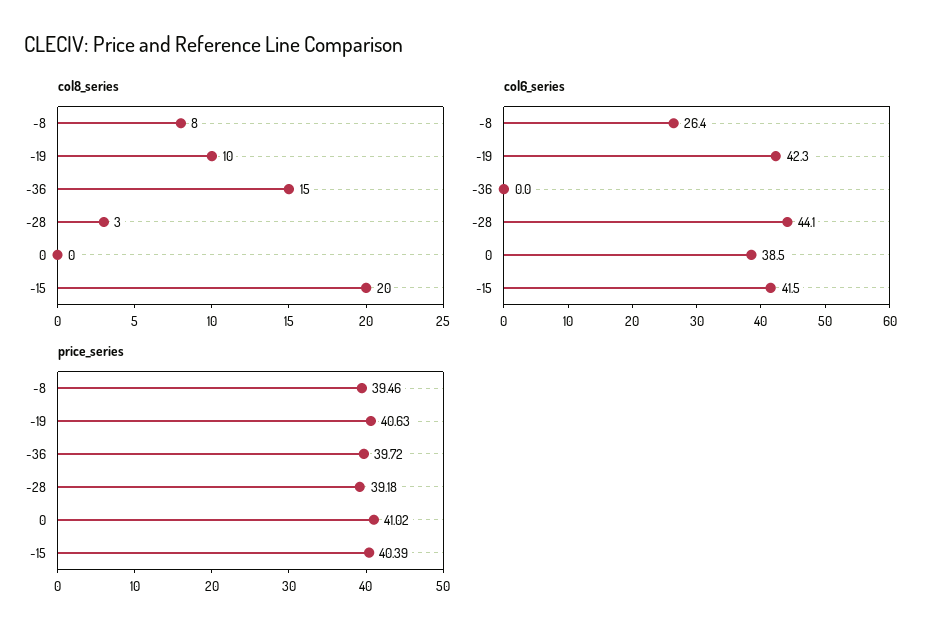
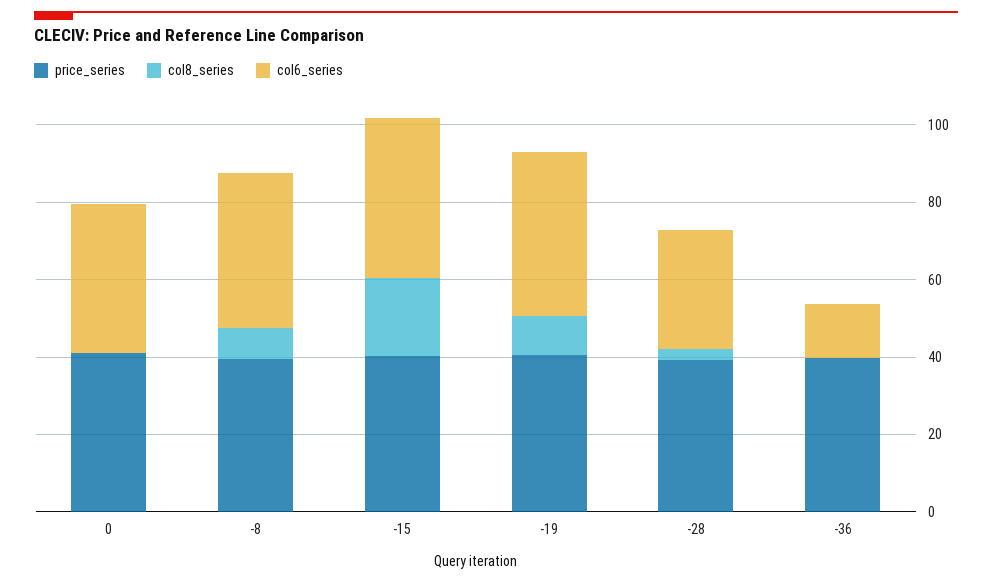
col8_series, -36: 15 -> 0
col6_series, -8: 26.4 -> 40
col6_series, -36: 0 -> 15
col6_series, -28: 44.1 -> 30

